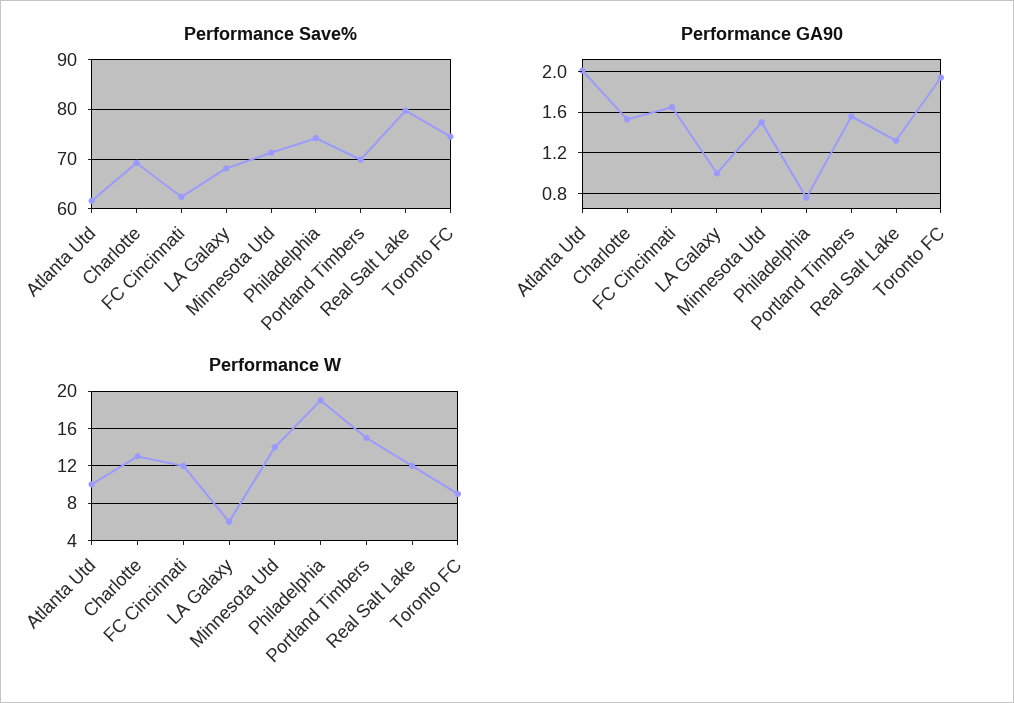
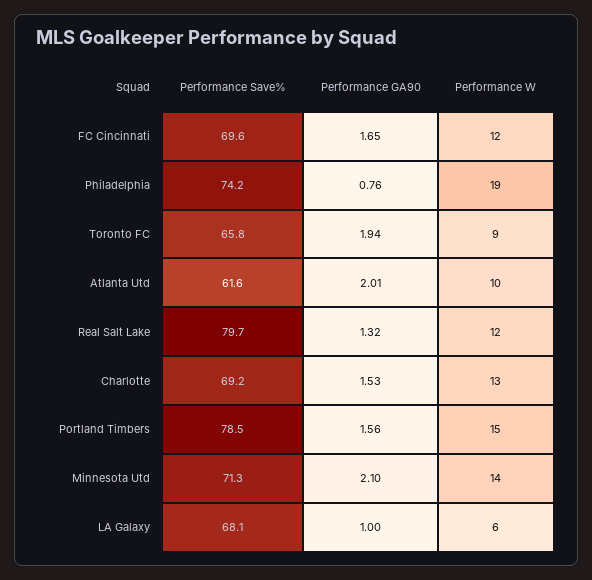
Performance Save%, FC Cincinnati: 62 -> 69.6
Performance Save%, Portland Timbers: 70 -> 78.5
Performance Save%, Toronto FC: 74 -> 65.8
Performance GA90, Minnesota Utd: 1.5 -> 2.1

